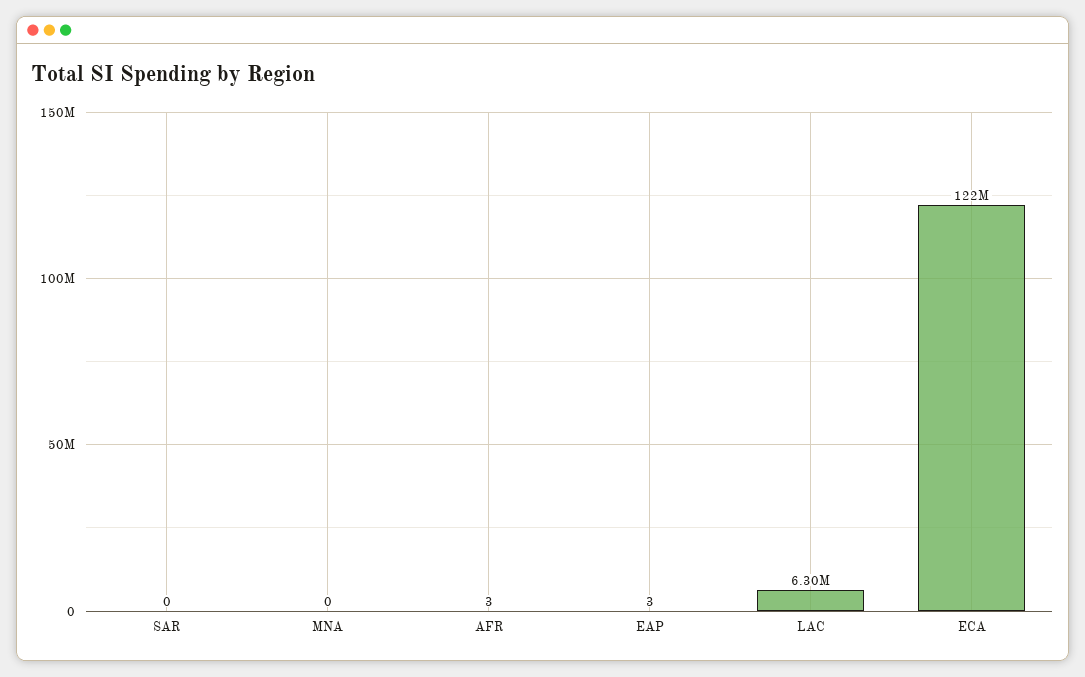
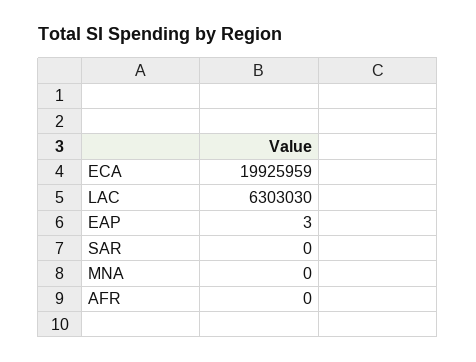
AFR: 3 -> 0
ECA: 122000000 -> 19925959

